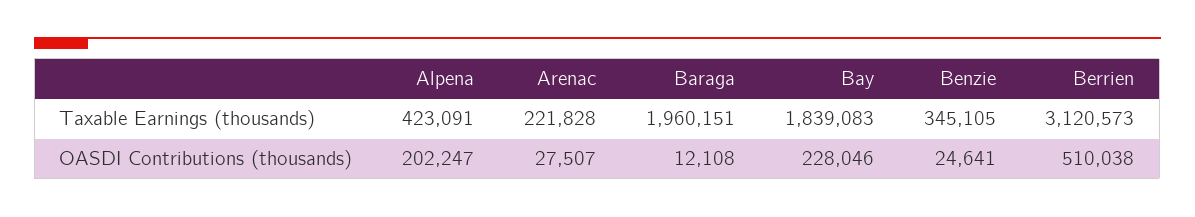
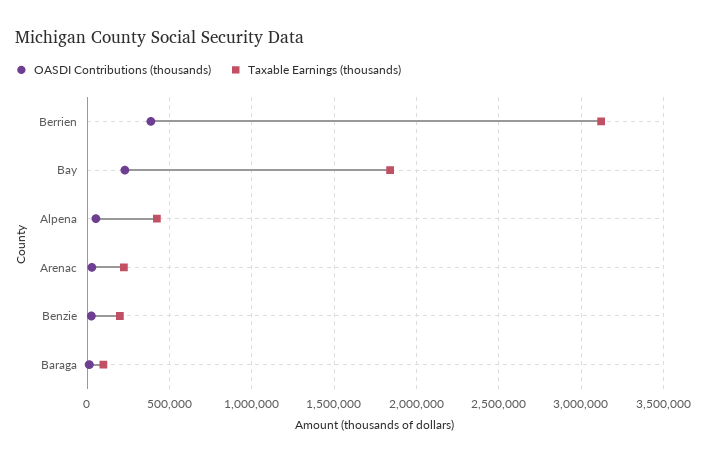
Taxable Earnings (thousands), Baraga: 1960151 -> 100000
Taxable Earnings (thousands), Benzie: 345105 -> 200000
OASDI Contributions (thousands), Alpena: 202247 -> 50000
OASDI Contributions (thousands), Berrien: 510038 -> 400000

